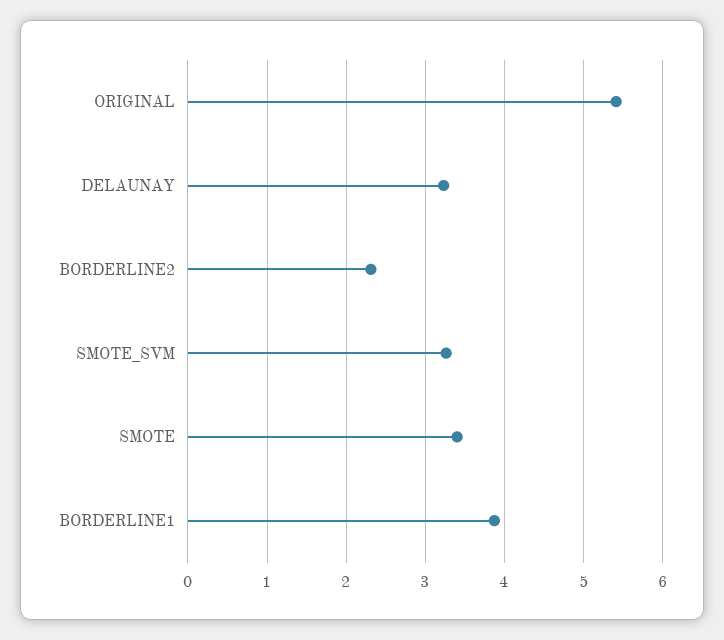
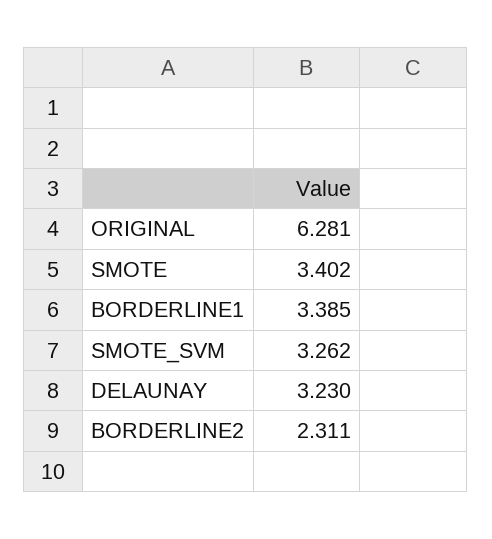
ORIGINAL: 5.4 -> 6.281
BORDERLINE1: 3.9 -> 3.385

